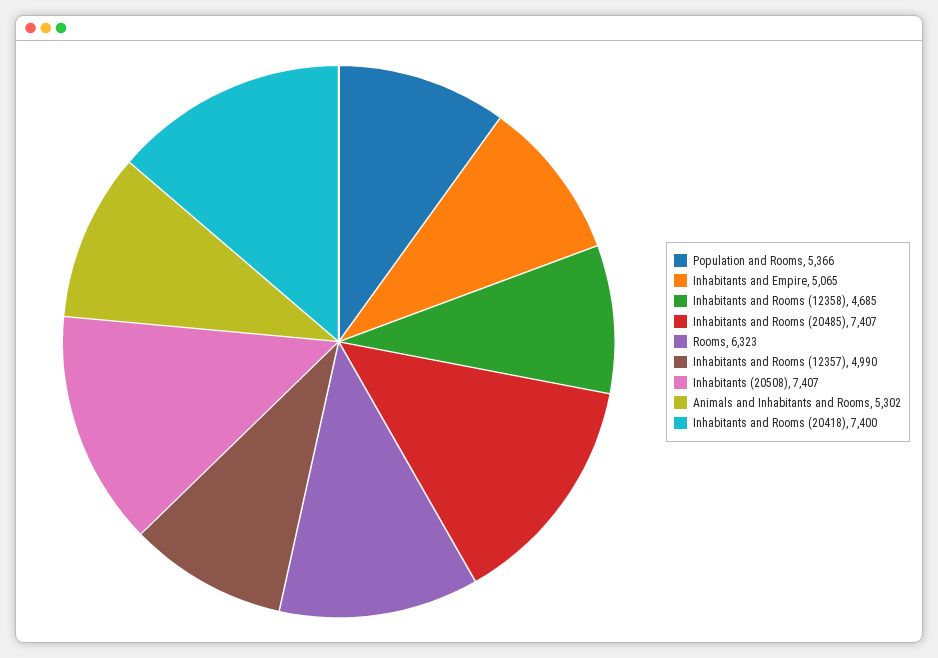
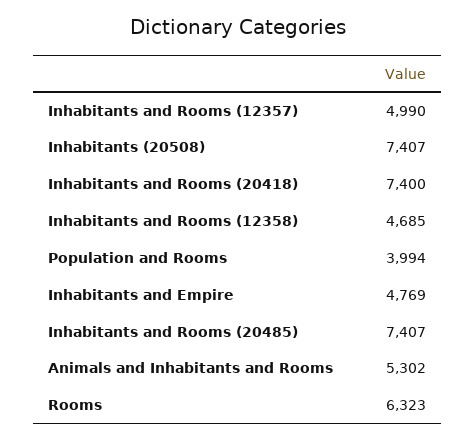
Population and Rooms: 5366 -> 3994
Inhabitants and Empire: 5065 -> 4769

